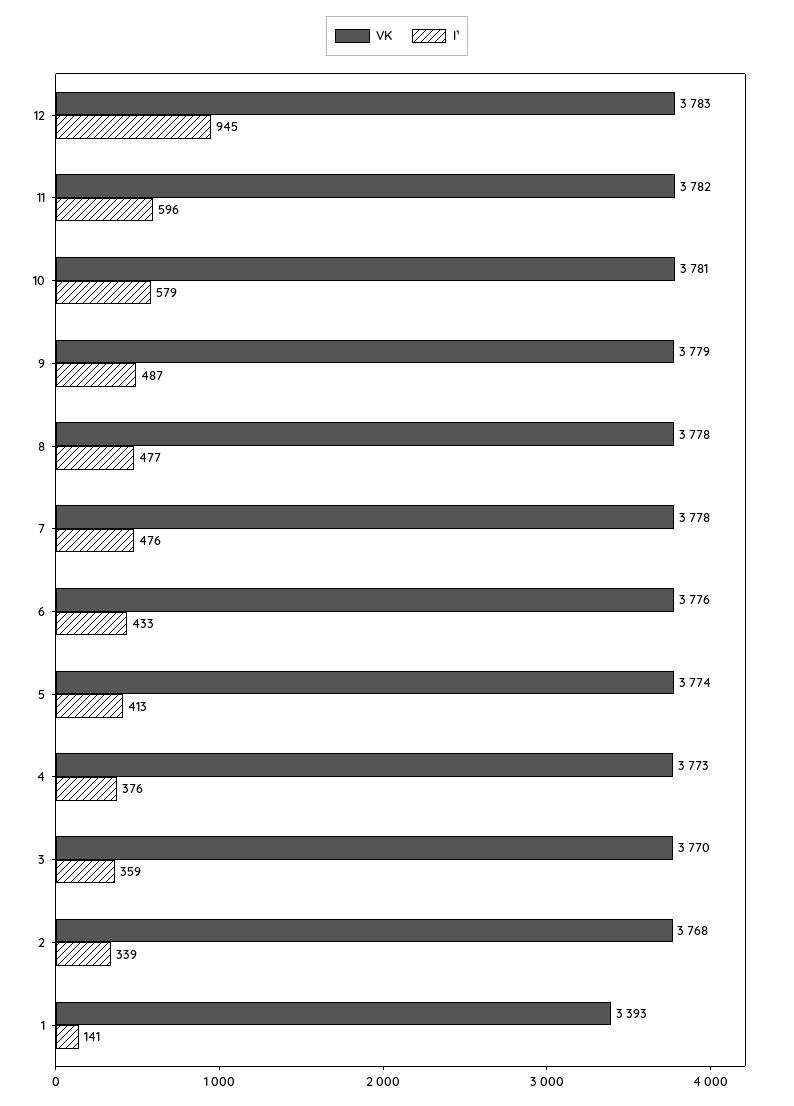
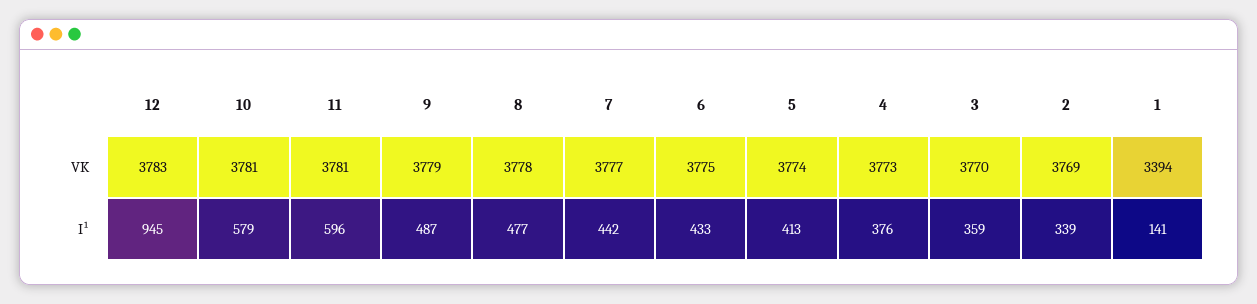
VK, 11: 3782 -> 3781
VK, 7: 3778 -> 3777
I¹, 7: 476 -> 442
VK, 6: 3776 -> 3775
VK, 2: 3768 -> 3769
VK, 1: 3393 -> 3394

